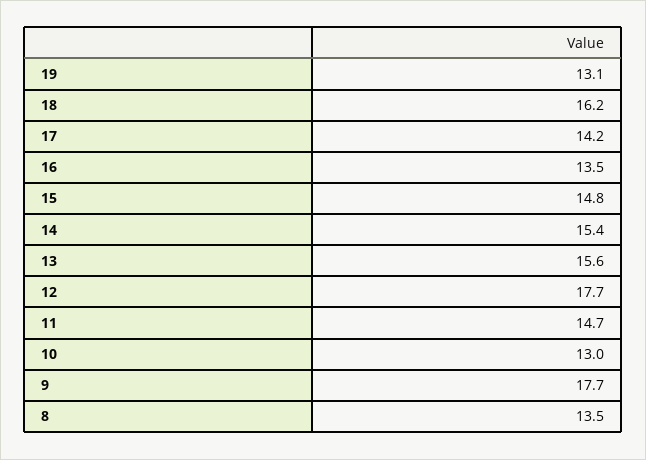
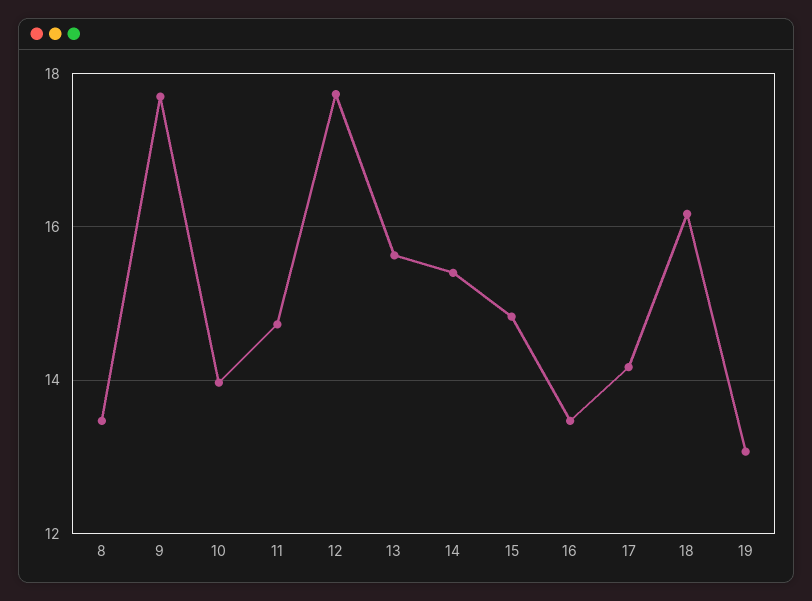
10: 13 -> 14

